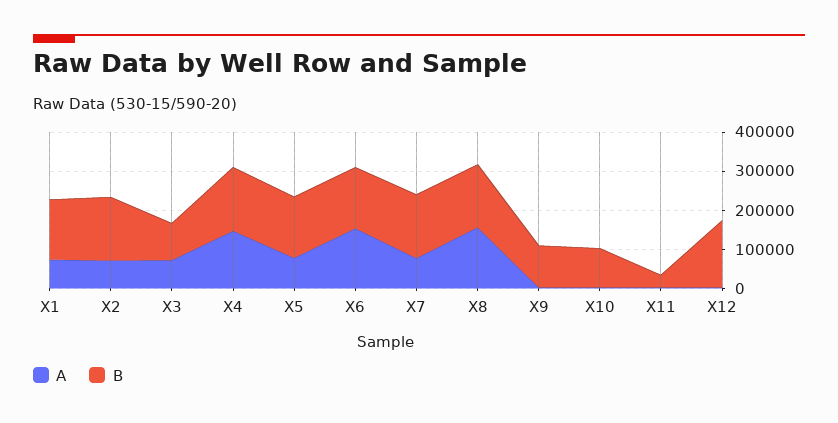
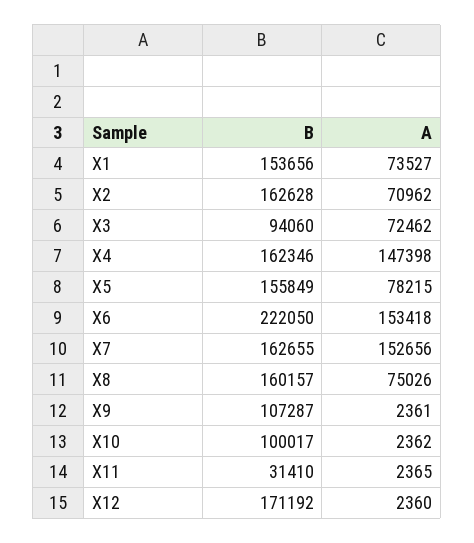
B, X6: 150000 -> 222050
A, X7: 75000 -> 152656
A, X8: 150000 -> 75026

